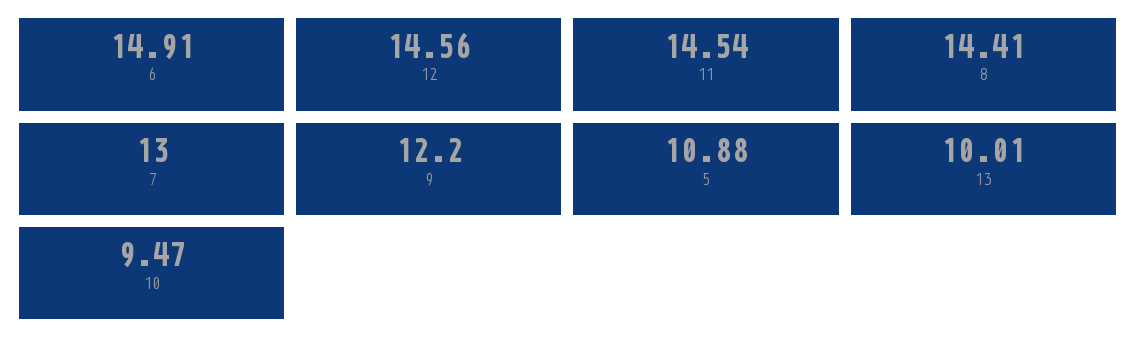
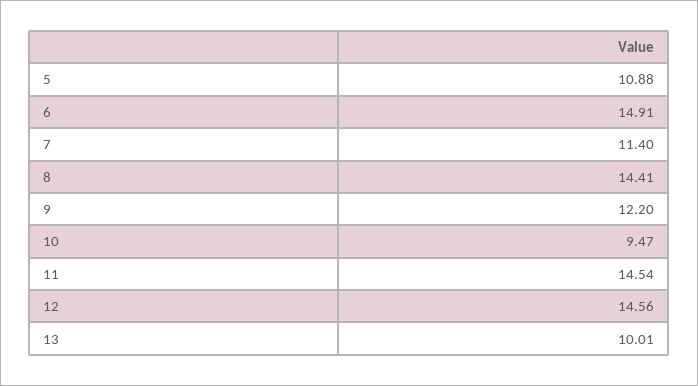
7: 13 -> 11.4

